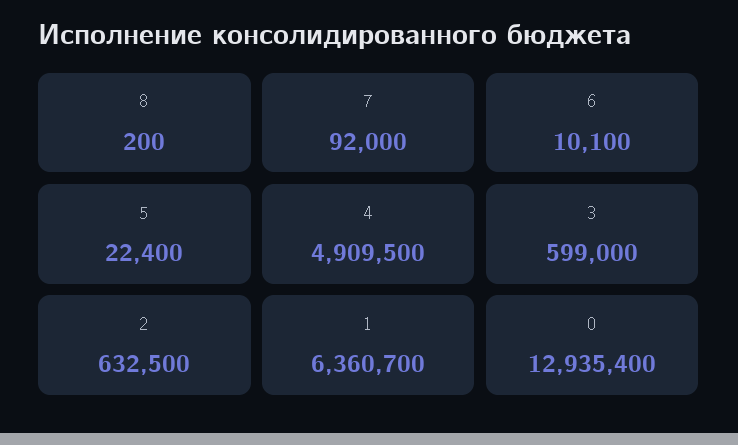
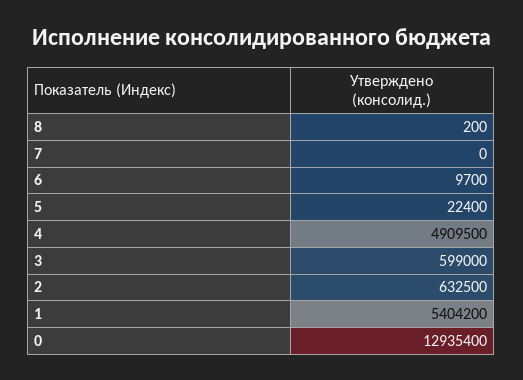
7: 92000 -> 0
6: 10100 -> 9700
1: 6360700 -> 5404200

